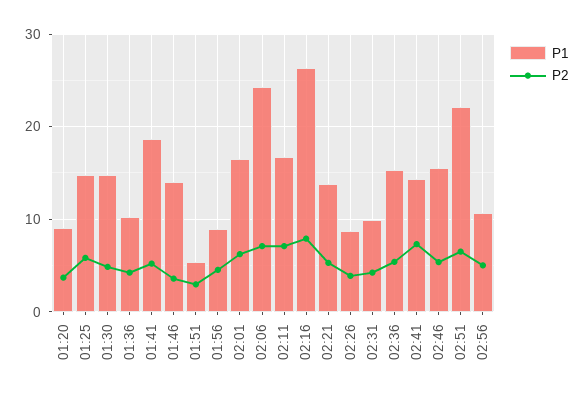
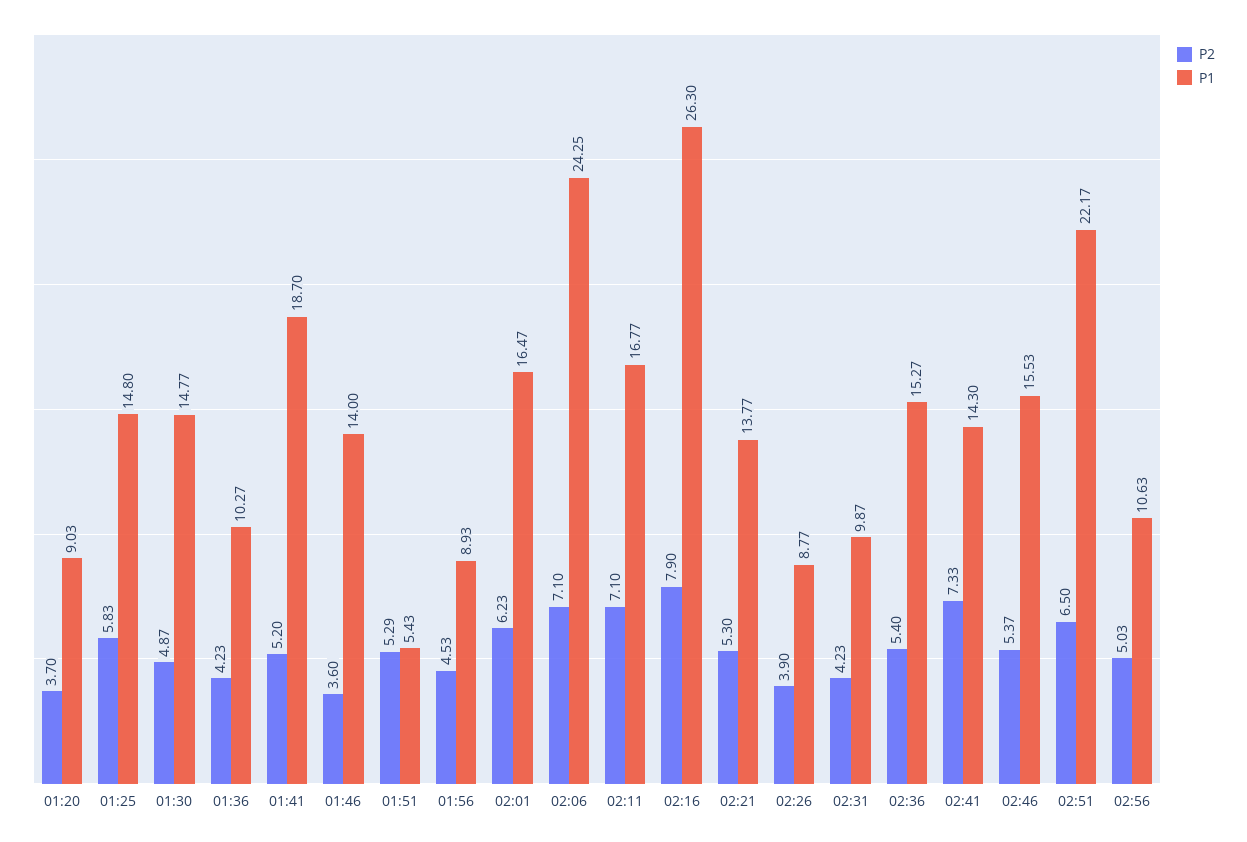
P2, 01:51: 3 -> 5.29

